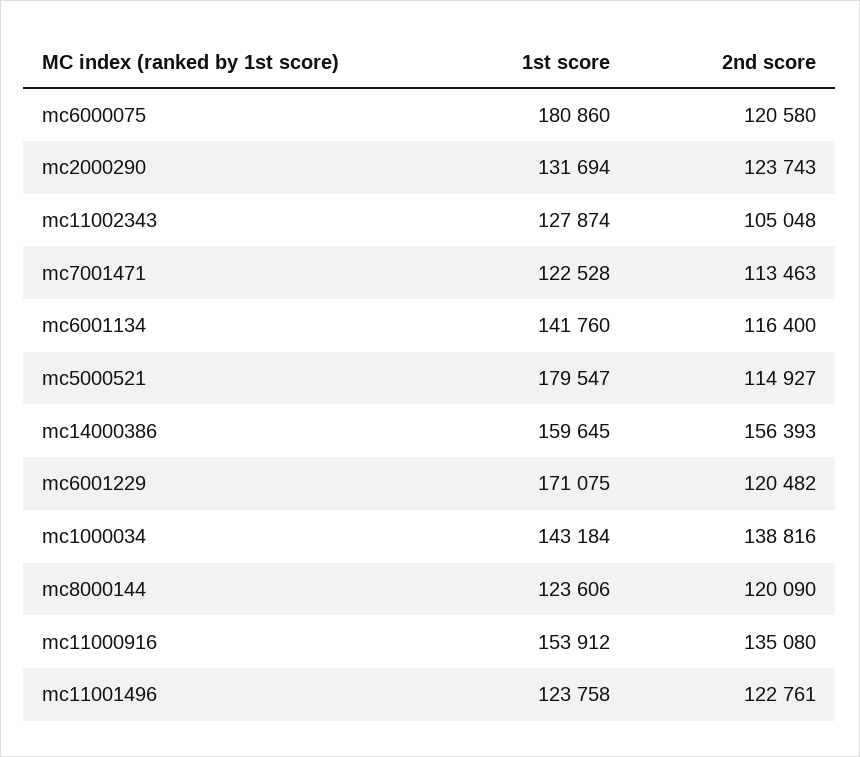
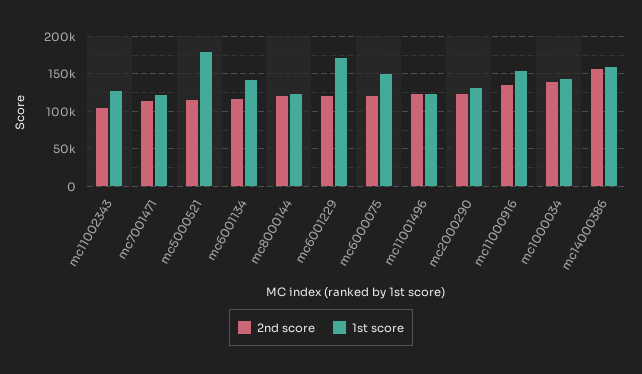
1st score, mc6000075: 180860 -> 150000

